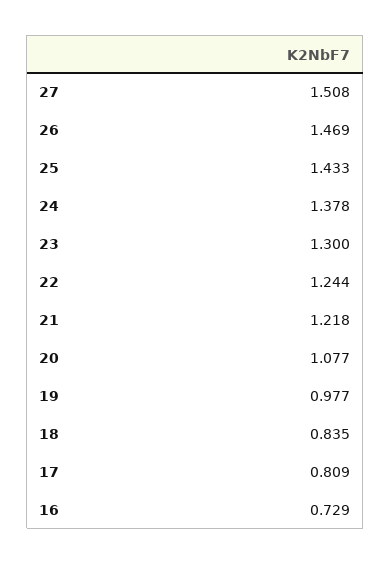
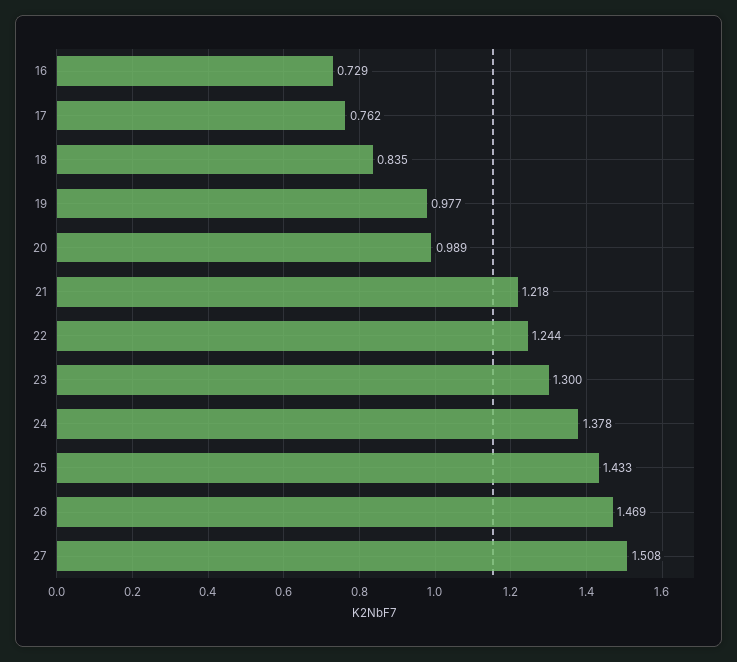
20: 1.077 -> 0.989
17: 0.809 -> 0.762

